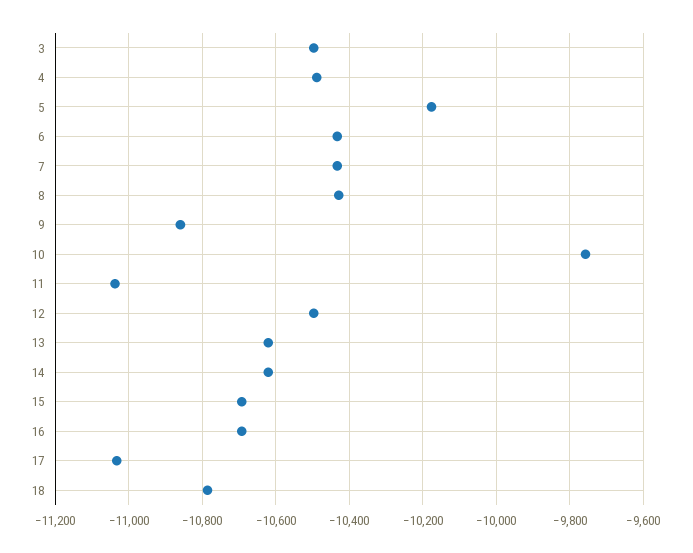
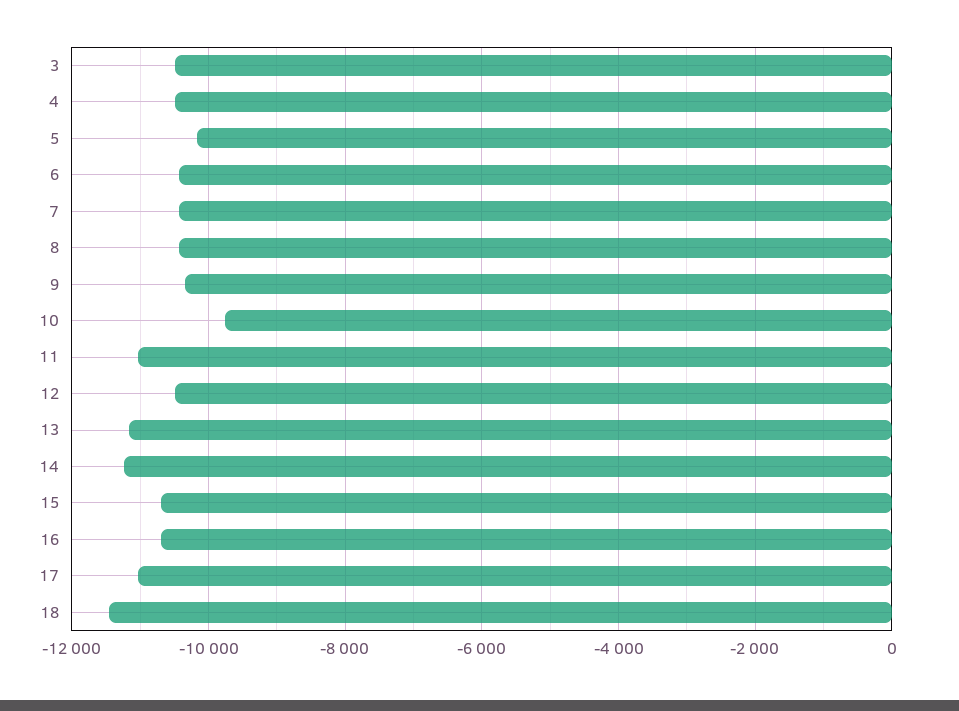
9: -10860 -> -10400
13: -10620 -> -11200
14: -10620 -> -11200
18: -10780 -> -11400

